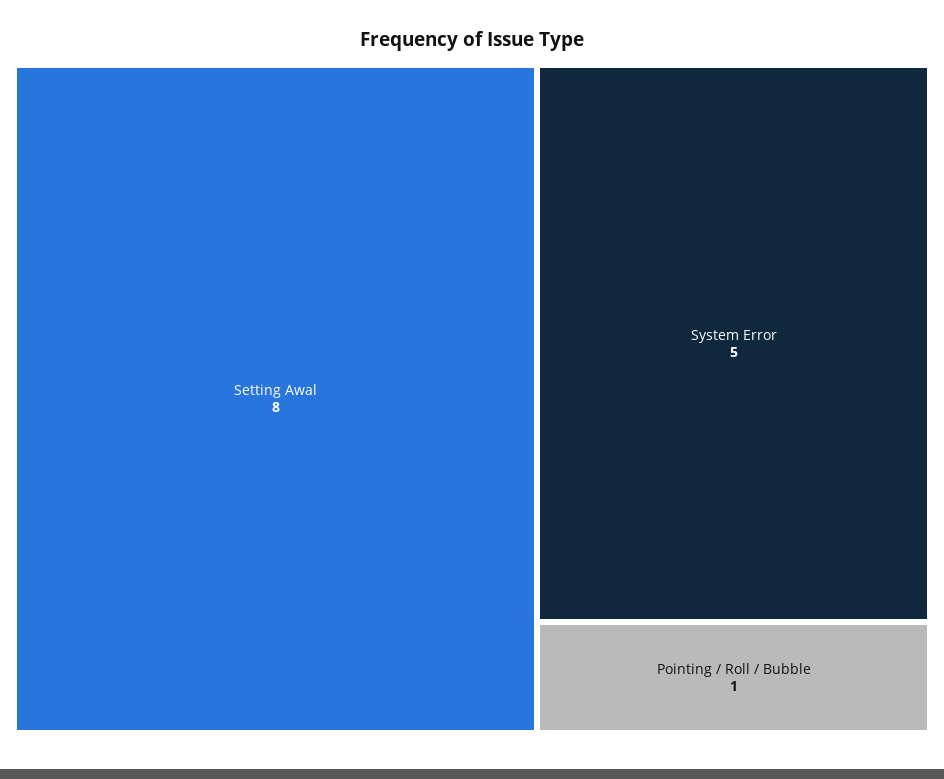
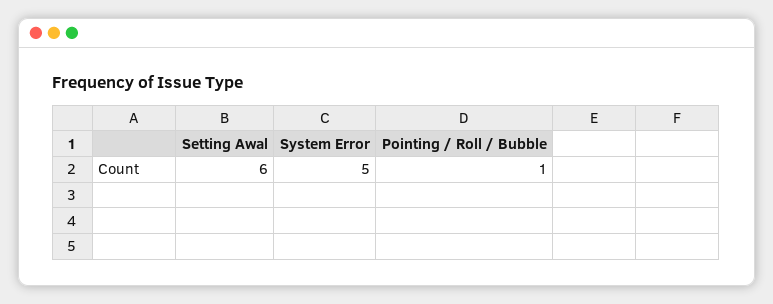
Setting Awal: 8 -> 6

